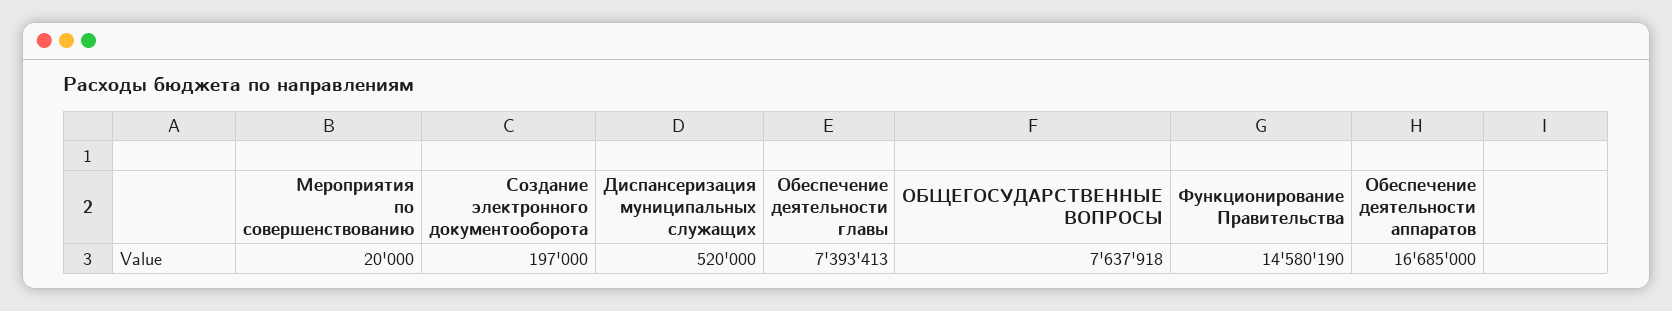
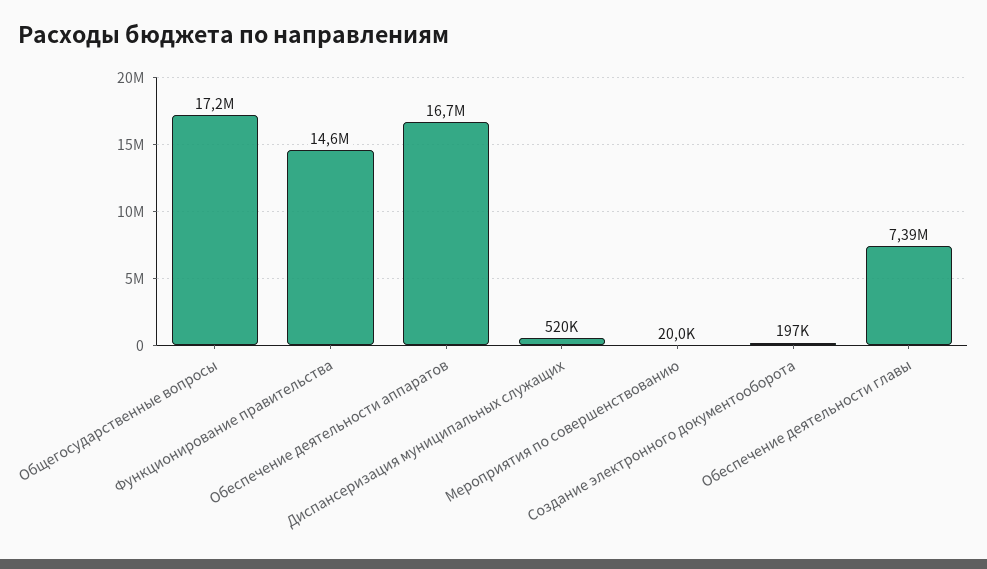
ОБЩЕГОСУДАРСТВЕННЫЕ ВОПРОСЫ: 7637918 -> 17200000

